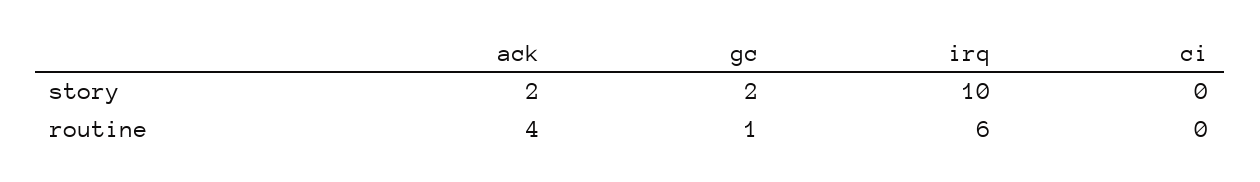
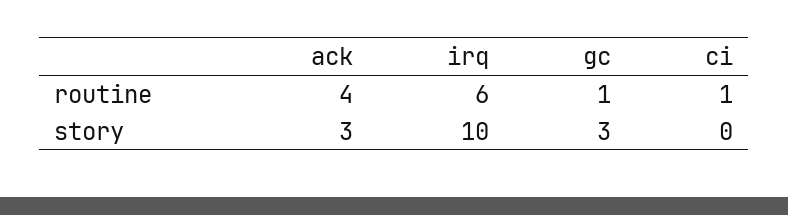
ack, story: 2 -> 3
gc, story: 2 -> 3
ci, routine: 0 -> 1

